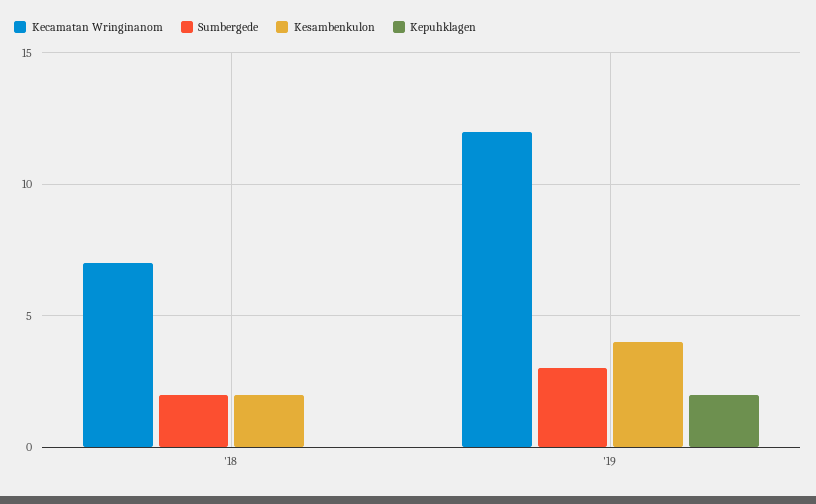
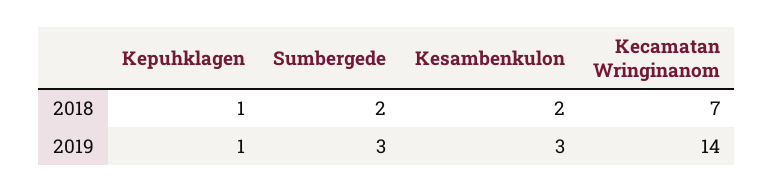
Kepuhklagen, '18: 0 -> 1
Kecamatan Wringinanom, '19: 12 -> 14
Kesambenkulon, '19: 4 -> 3
Kepuhklagen, '19: 2 -> 1

